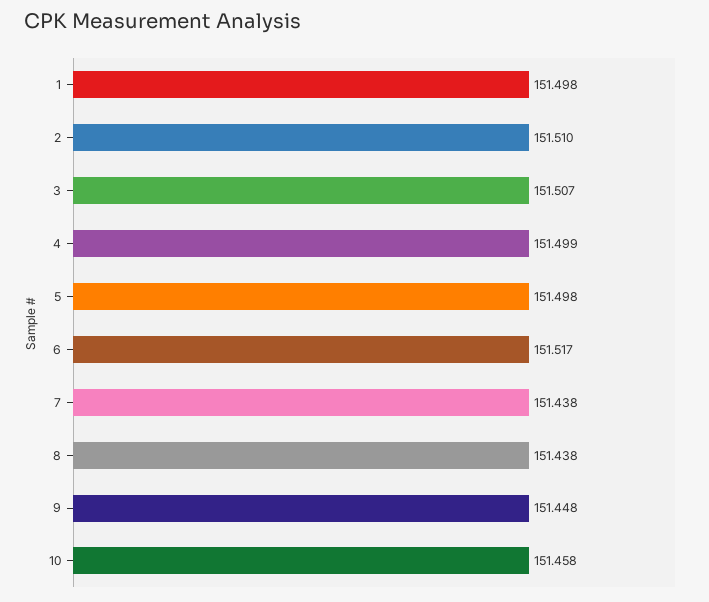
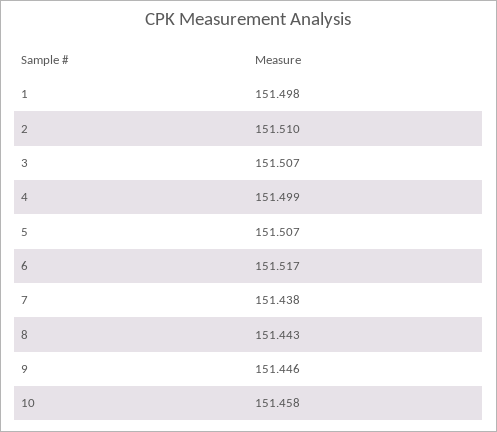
5: 151.498 -> 151.507
8: 151.438 -> 151.443
9: 151.448 -> 151.446

